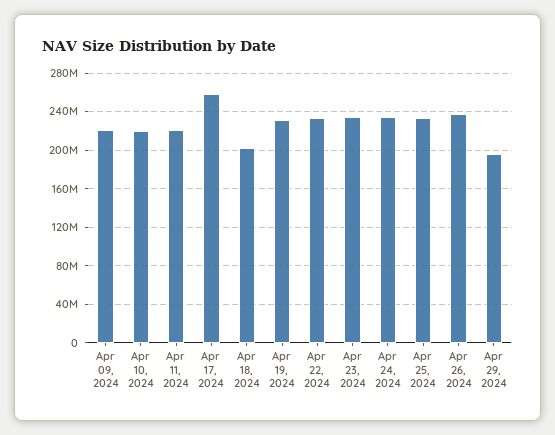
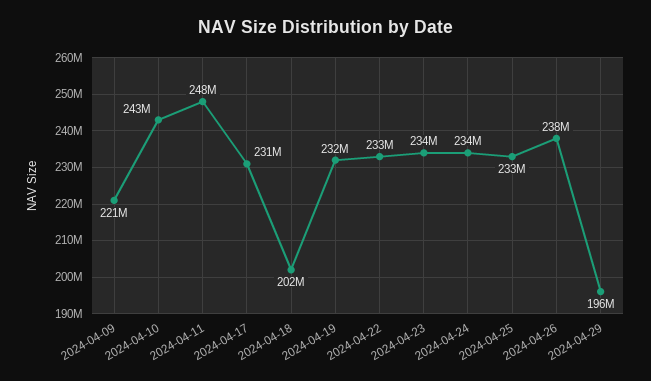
Apr 10, 2024: 220000000 -> 243000000
Apr 11, 2024: 220000000 -> 248000000
Apr 17, 2024: 260000000 -> 231000000

